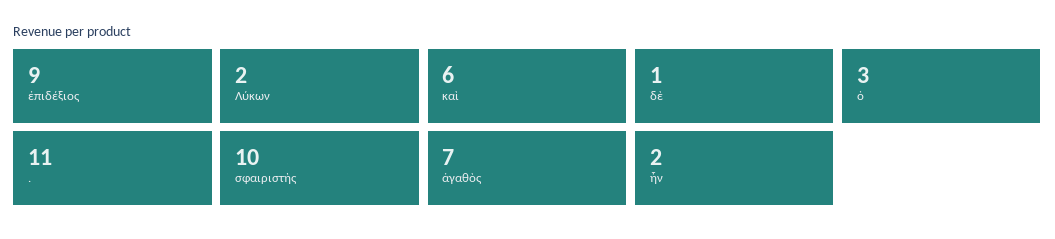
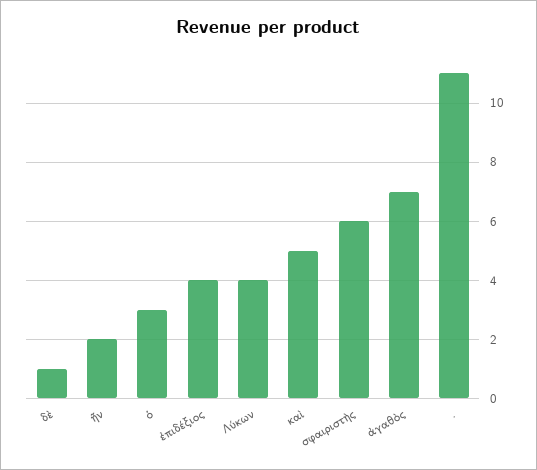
ἐπιδέξιος: 9 -> 4
Λύκων: 2 -> 4
καὶ: 6 -> 5
σφαιριστὴς: 10 -> 6

